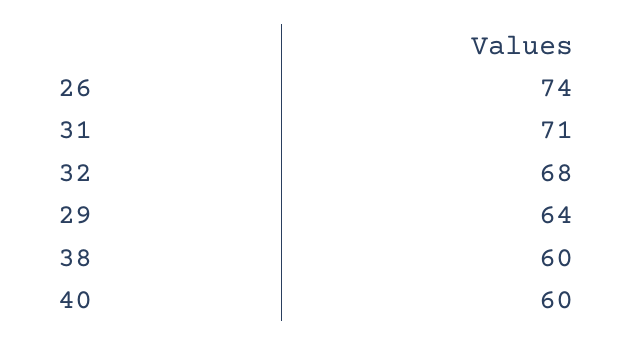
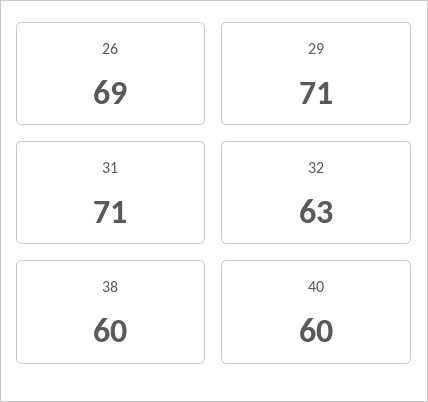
26: 74 -> 69
32: 68 -> 63
29: 64 -> 71

